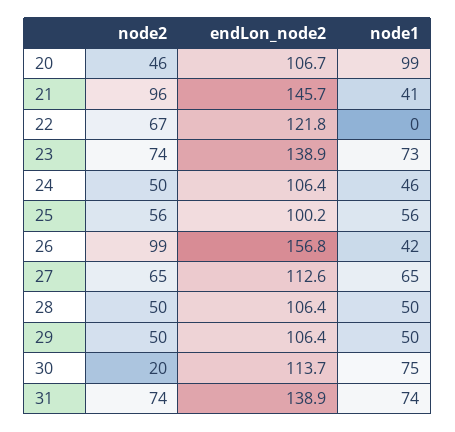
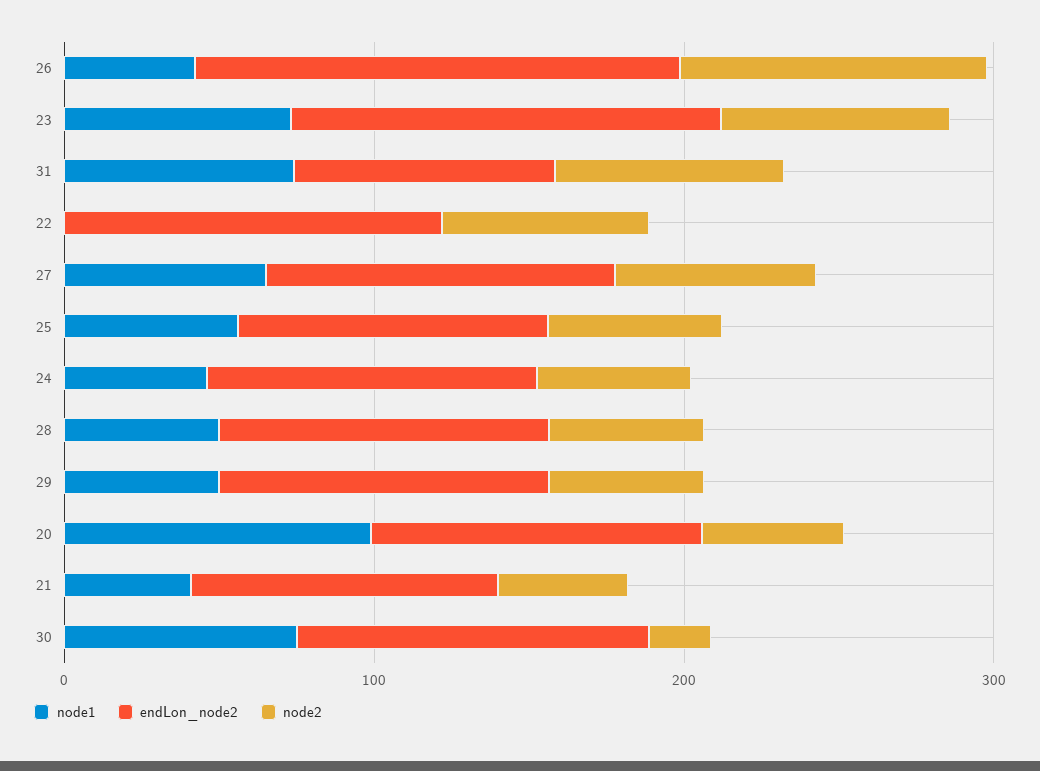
node2, 21: 96 -> 40
endLon_node2, 21: 145.7 -> 100
endLon_node2, 31: 138.9 -> 80

